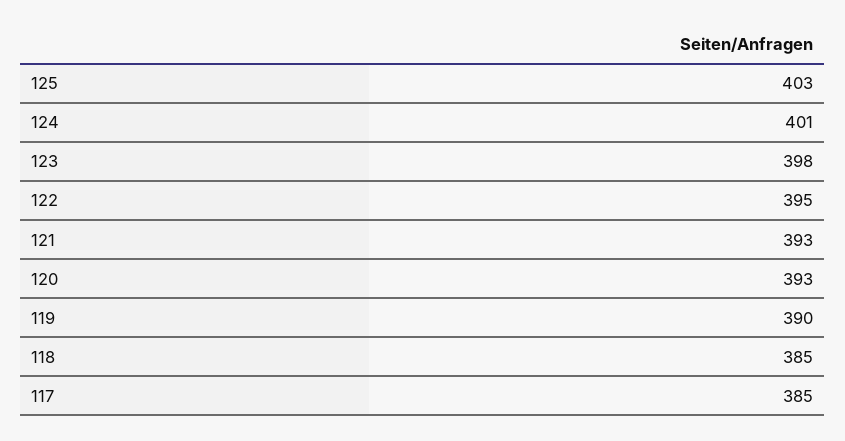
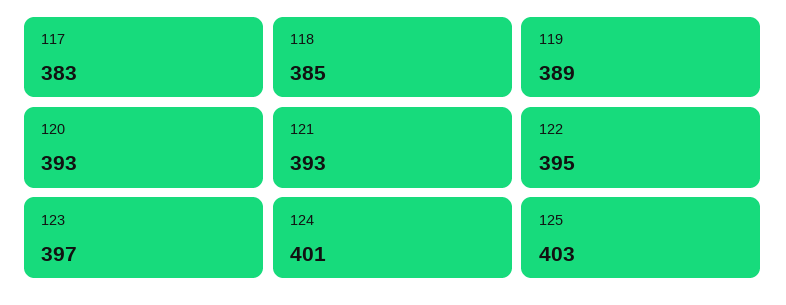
123: 398 -> 397
119: 390 -> 389
117: 385 -> 383

